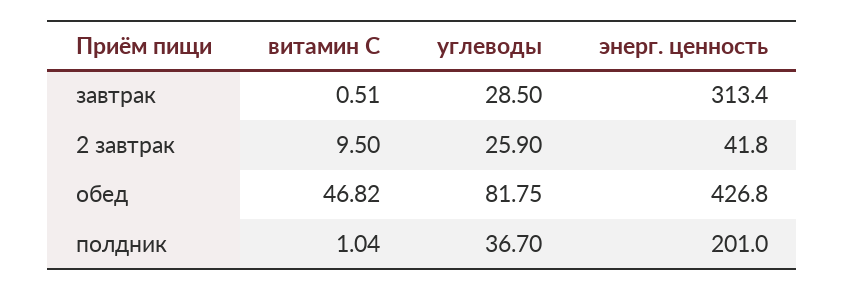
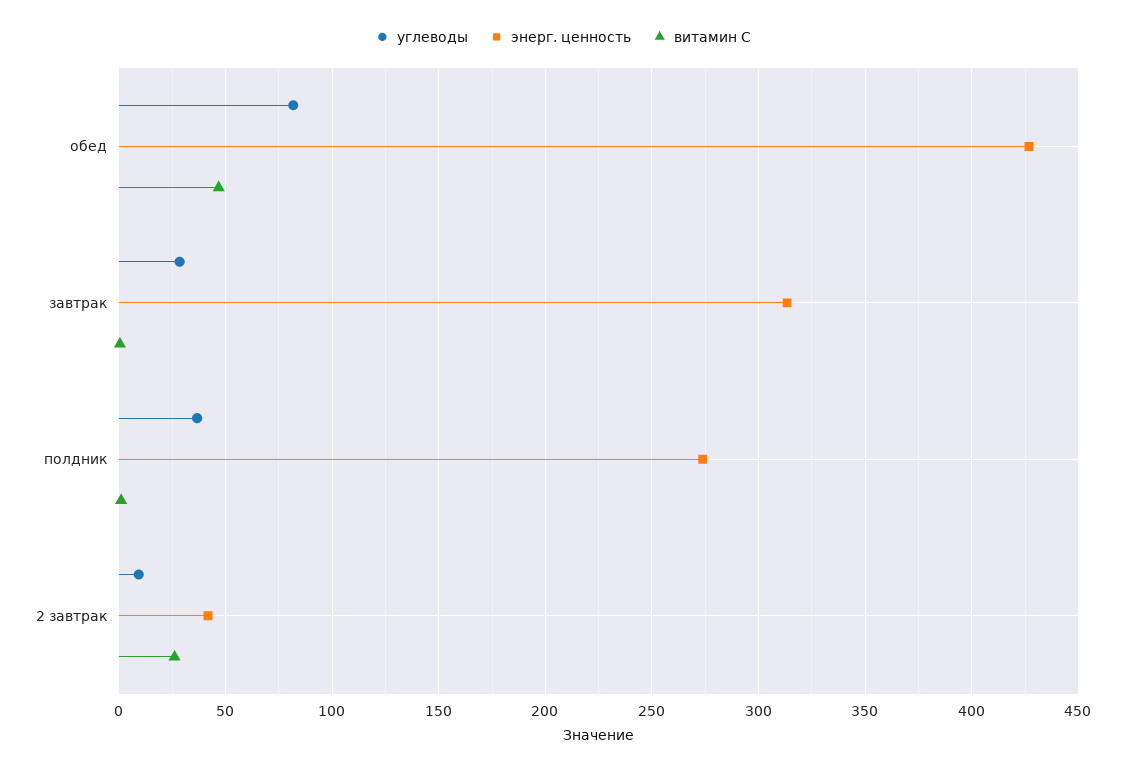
витамин С, 2 завтрак: 9.5 -> 25
углеводы, 2 завтрак: 25.9 -> 10
энерг. ценность, полдник: 201 -> 275

